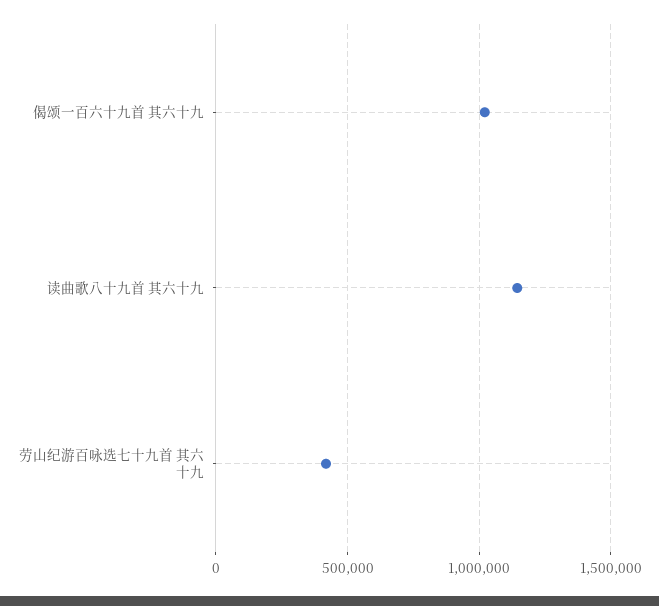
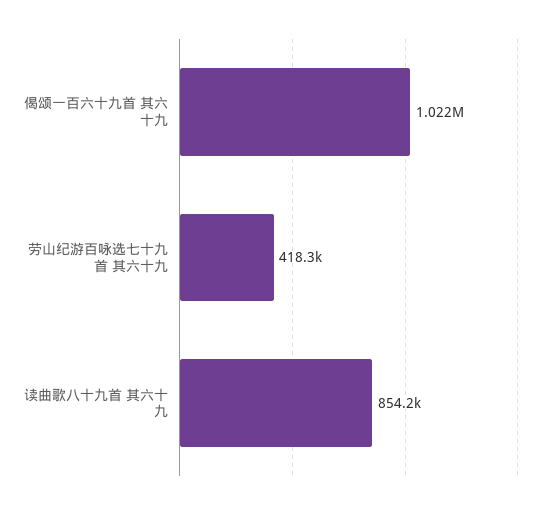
读曲歌八十九首 其六十九: 1150000 -> 854200

